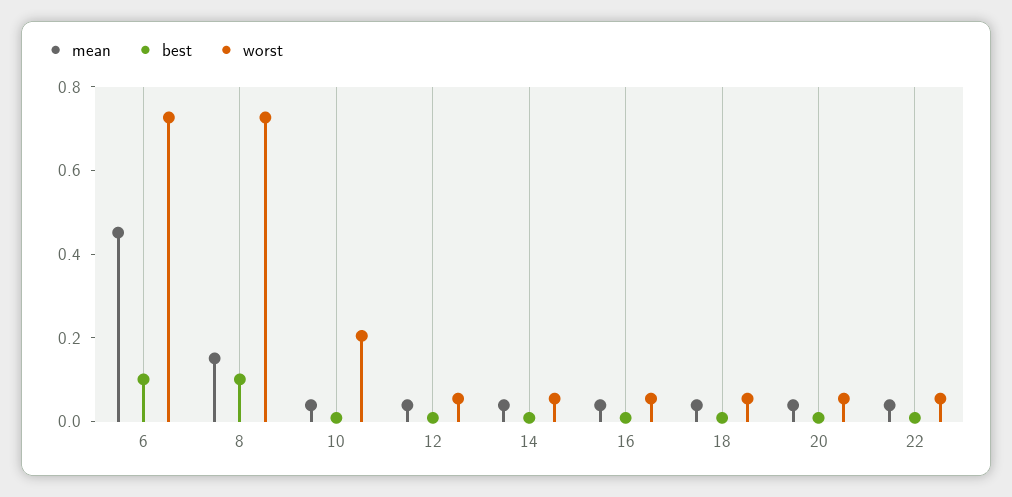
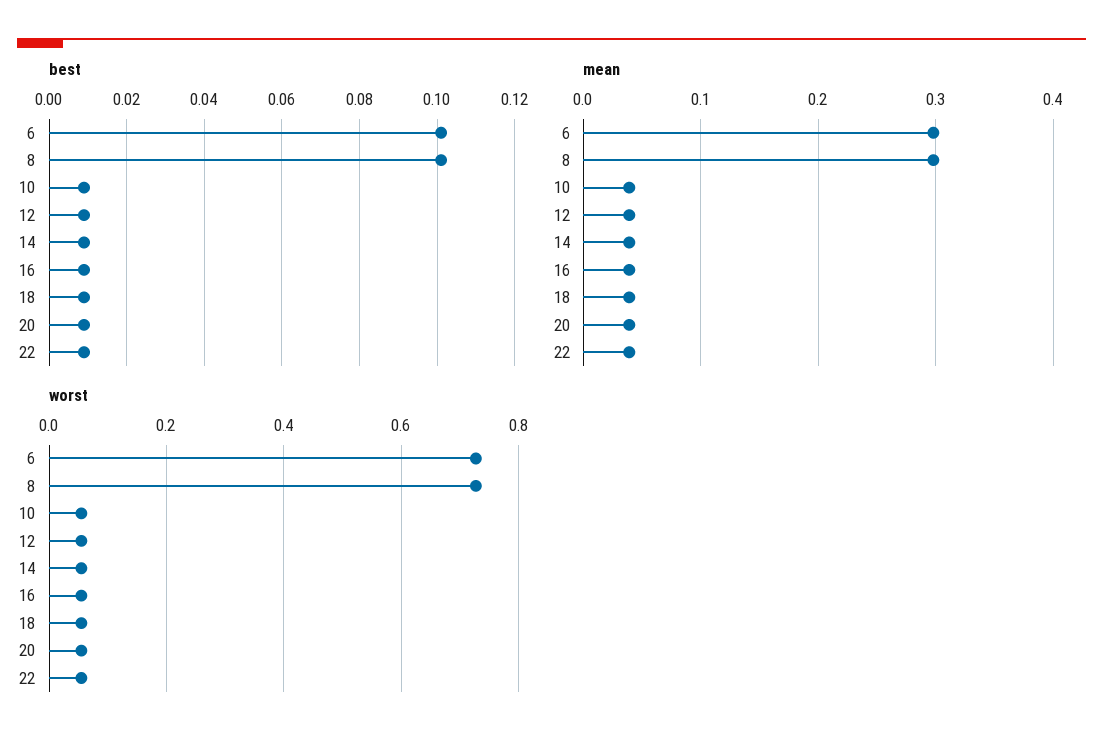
mean, 6: 0.45 -> 0.3
mean, 8: 0.15 -> 0.3
worst, 10: 0.2 -> 0.06

